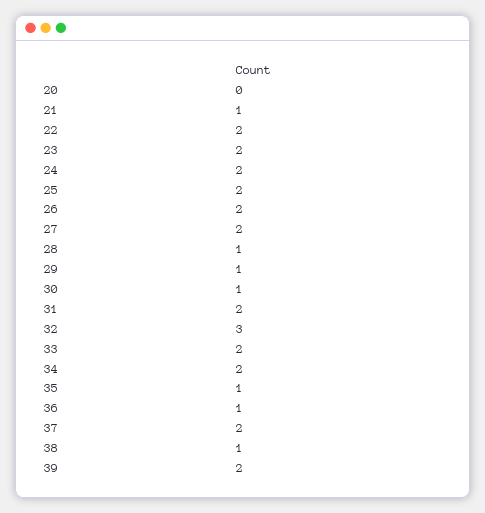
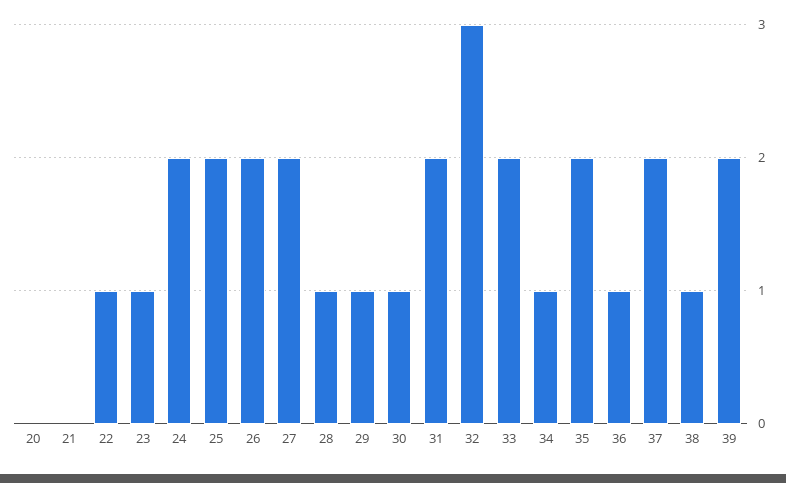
21: 1 -> 0
22: 2 -> 1
23: 2 -> 1
34: 2 -> 1
35: 1 -> 2

